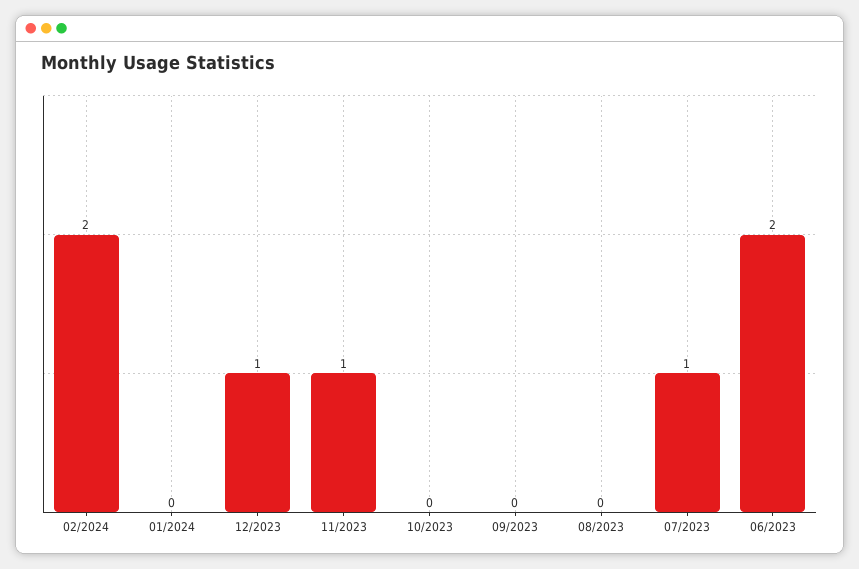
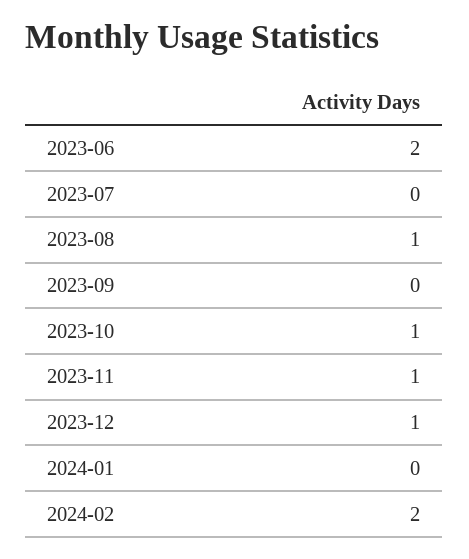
10/2023: 0 -> 1
08/2023: 0 -> 1
07/2023: 1 -> 0

